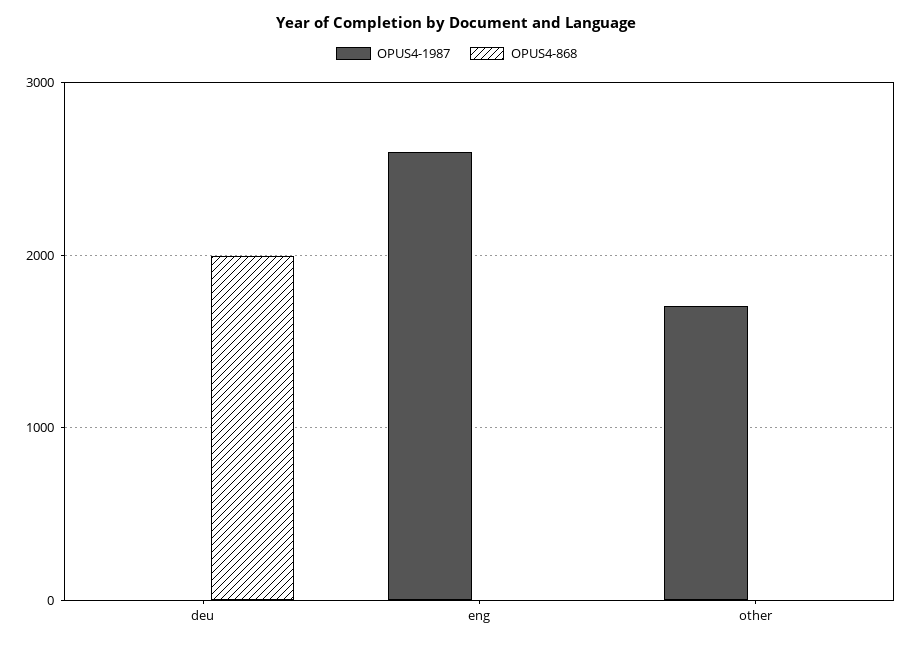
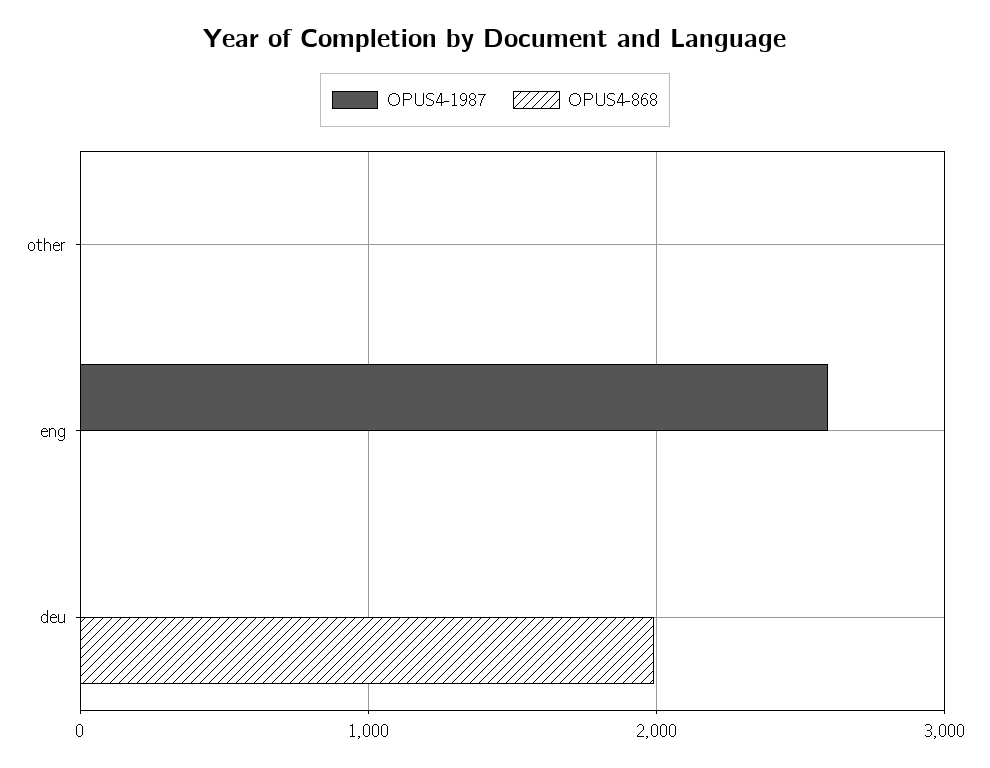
OPUS4-1987, other: 1700 -> 0

